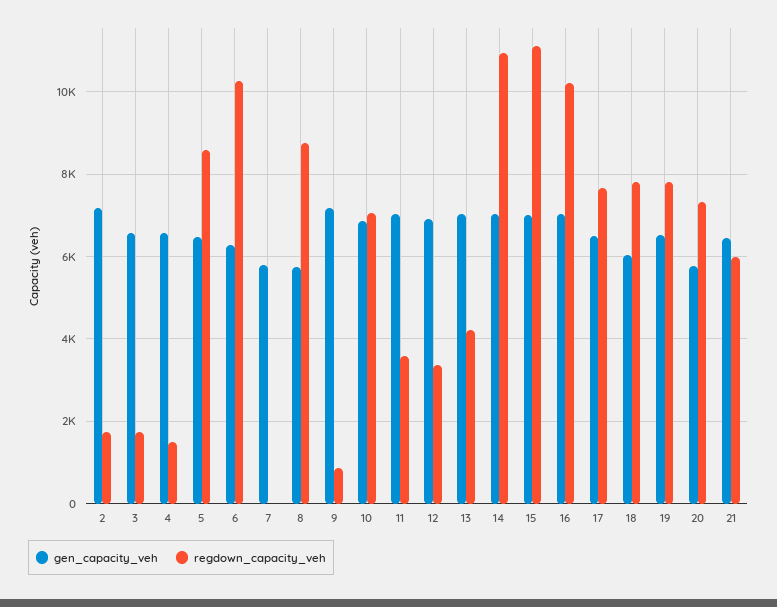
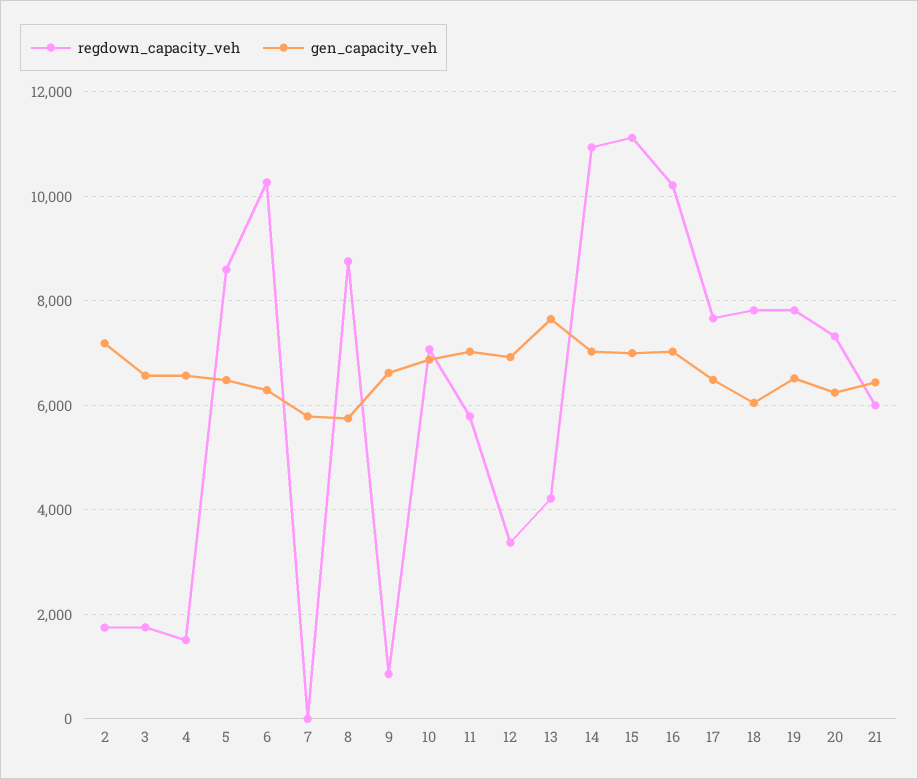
gen_capacity_veh, 9: 7200 -> 6600
regdown_capacity_veh, 11: 3600 -> 5800
gen_capacity_veh, 13: 7000 -> 7600
gen_capacity_veh, 20: 5800 -> 6200

